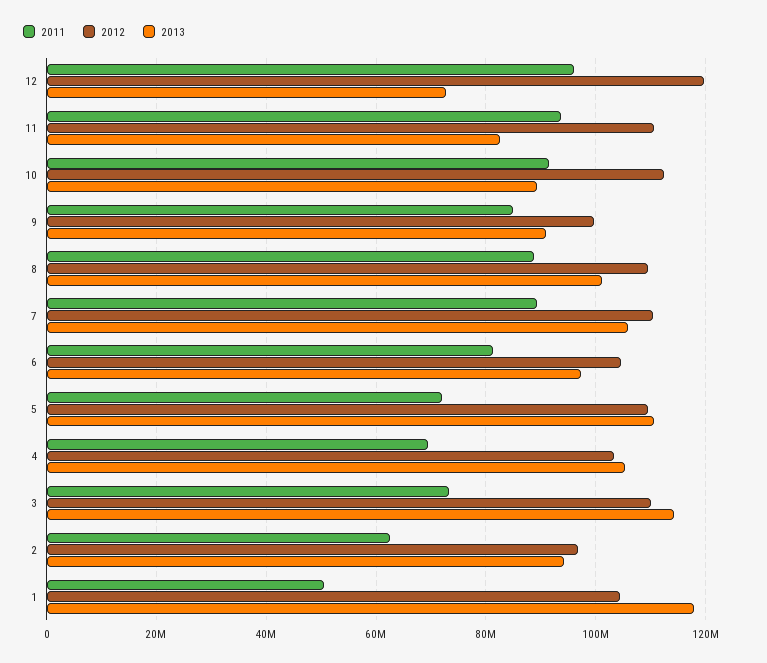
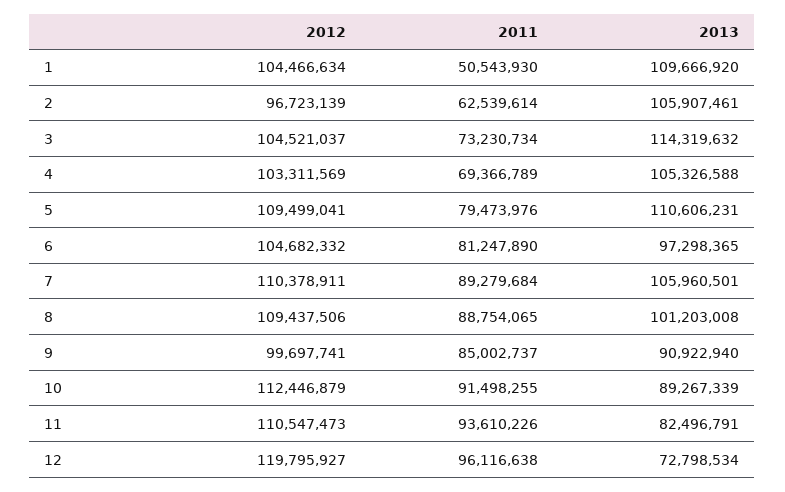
2011, 5: 72000000 -> 79473976
2012, 3: 110000000 -> 104521037
2013, 2: 94000000 -> 105907461
2013, 1: 118000000 -> 109666920

